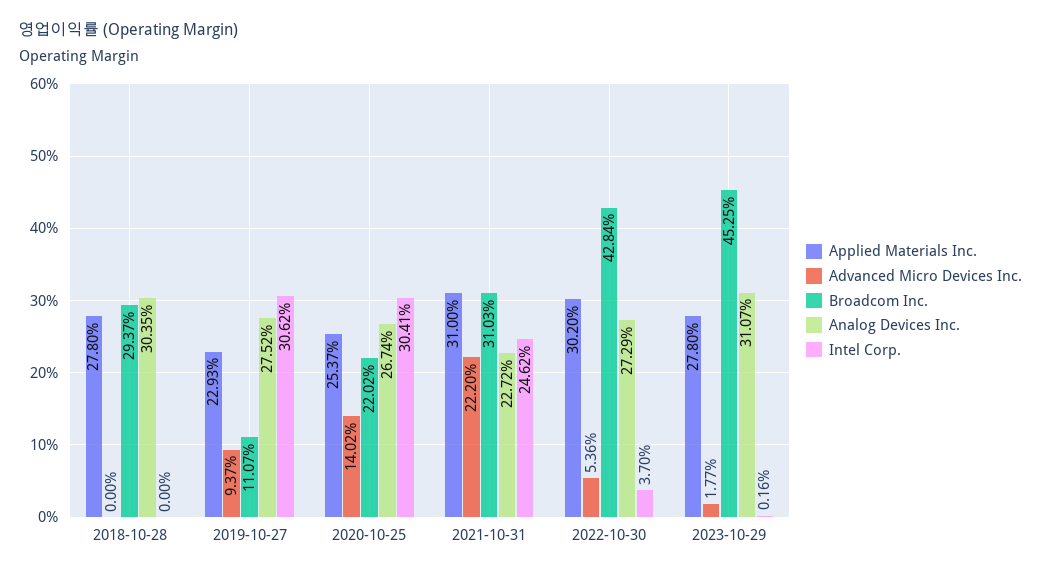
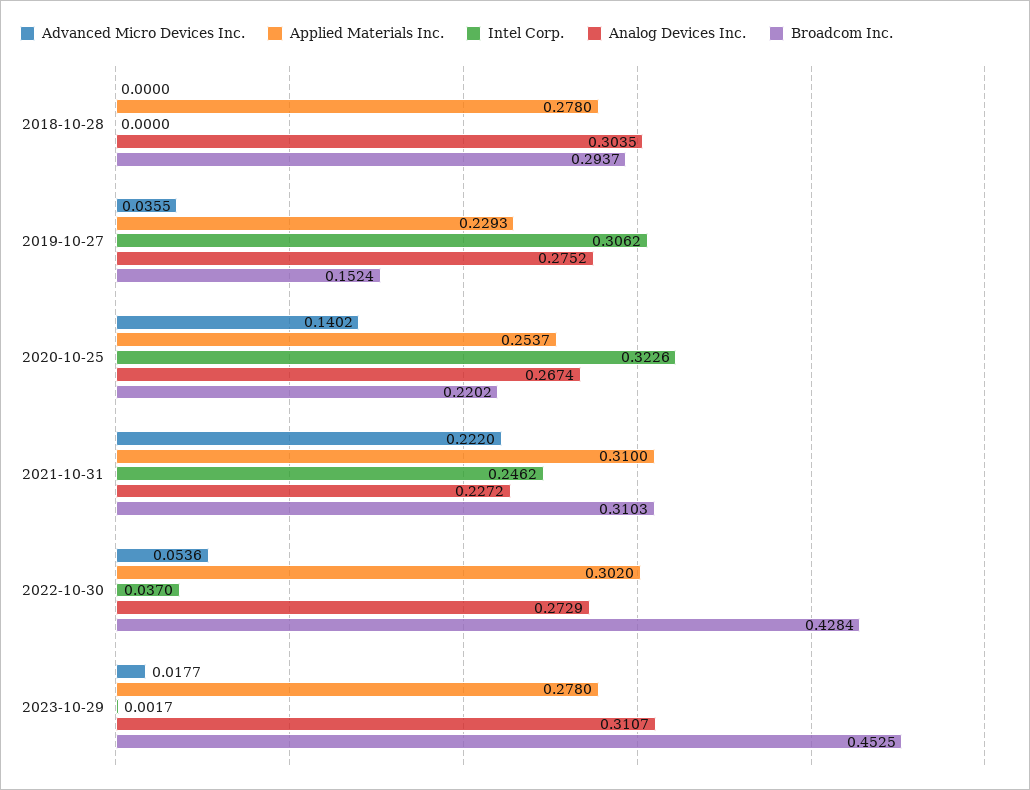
Advanced Micro Devices Inc., 2019-10-27: 0.0937 -> 0.0355
Broadcom Inc., 2019-10-27: 0.1107 -> 0.1524
Intel Corp., 2020-10-25: 0.3041 -> 0.3226
Intel Corp., 2023-10-29: 0.0016 -> 0.0017

